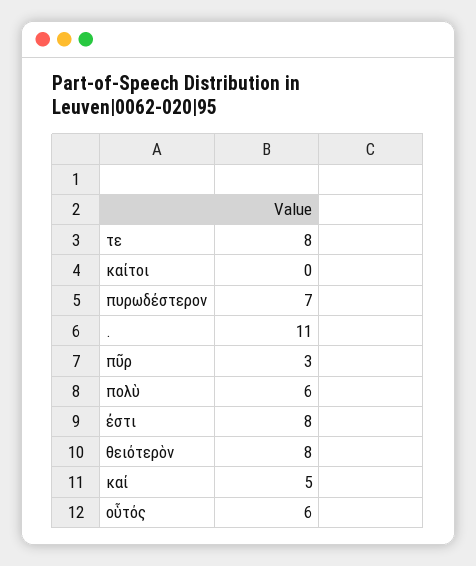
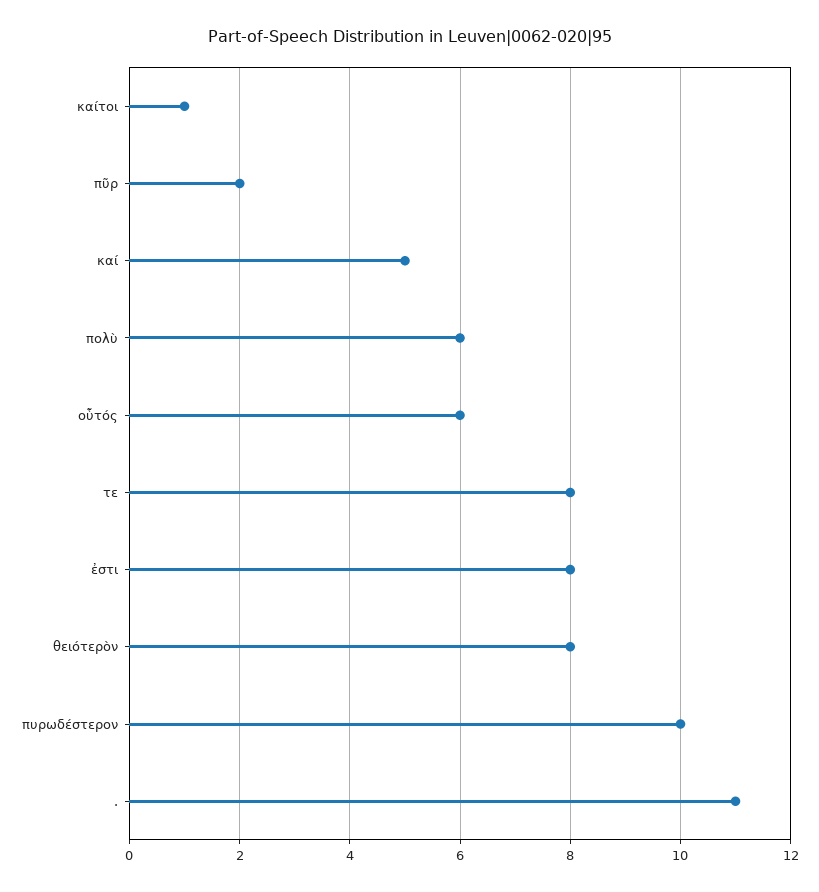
καίτοι: 0 -> 1
πυρωδέστερον: 7 -> 10
πῦρ: 3 -> 2

